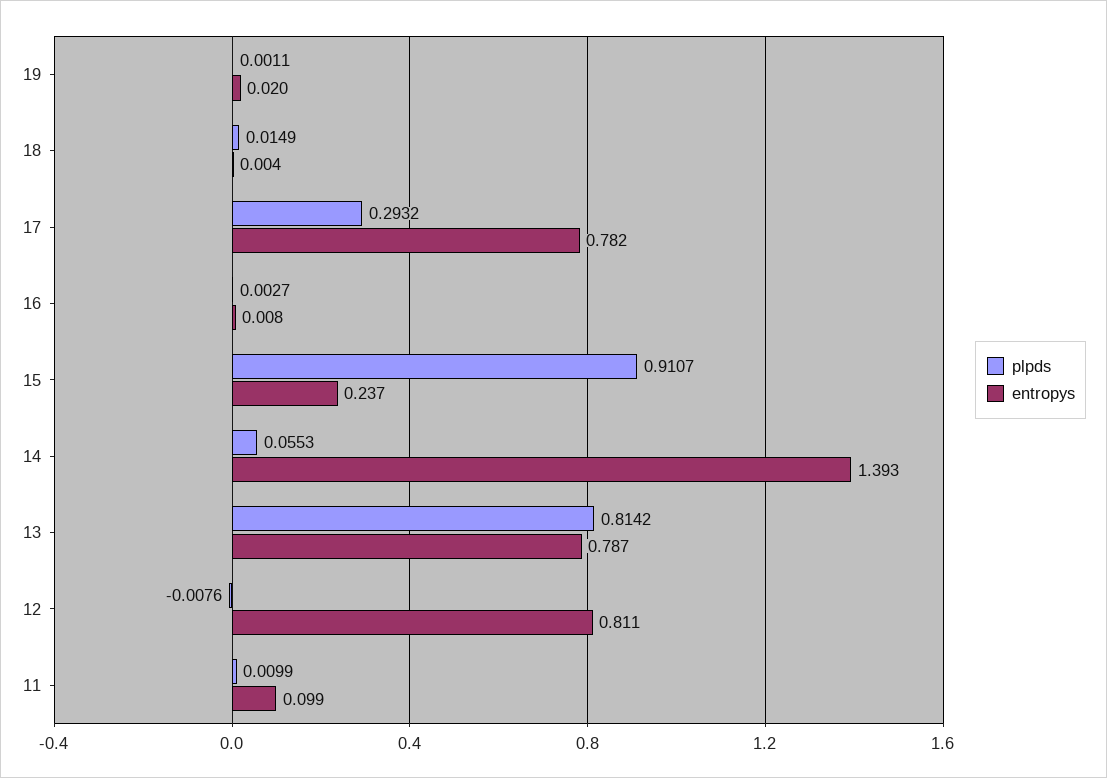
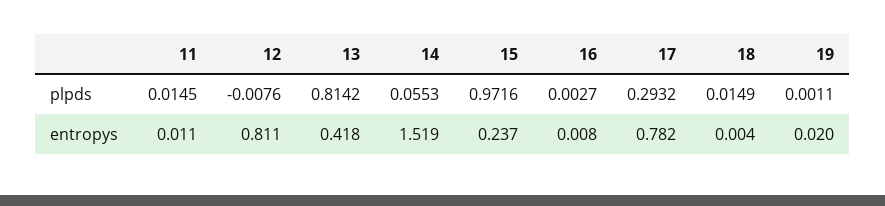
plpds, 15: 0.9107 -> 0.9716
entropys, 14: 1.393 -> 1.519
entropys, 13: 0.787 -> 0.418
plpds, 11: 0.0099 -> 0.0145
entropys, 11: 0.099 -> 0.011

